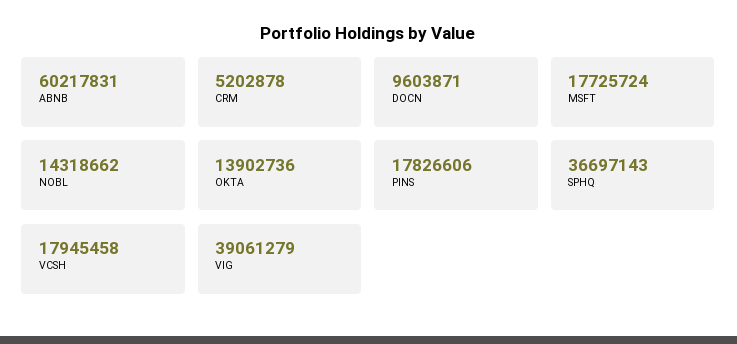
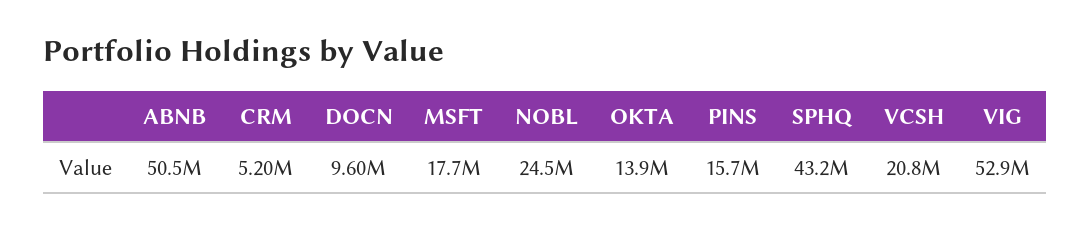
ABNB: 60217831 -> 50500000
NOBL: 14318662 -> 24500000
PINS: 17826606 -> 15700000
SPHQ: 36697143 -> 43200000
VCSH: 17945458 -> 20800000
VIG: 39061279 -> 52900000

